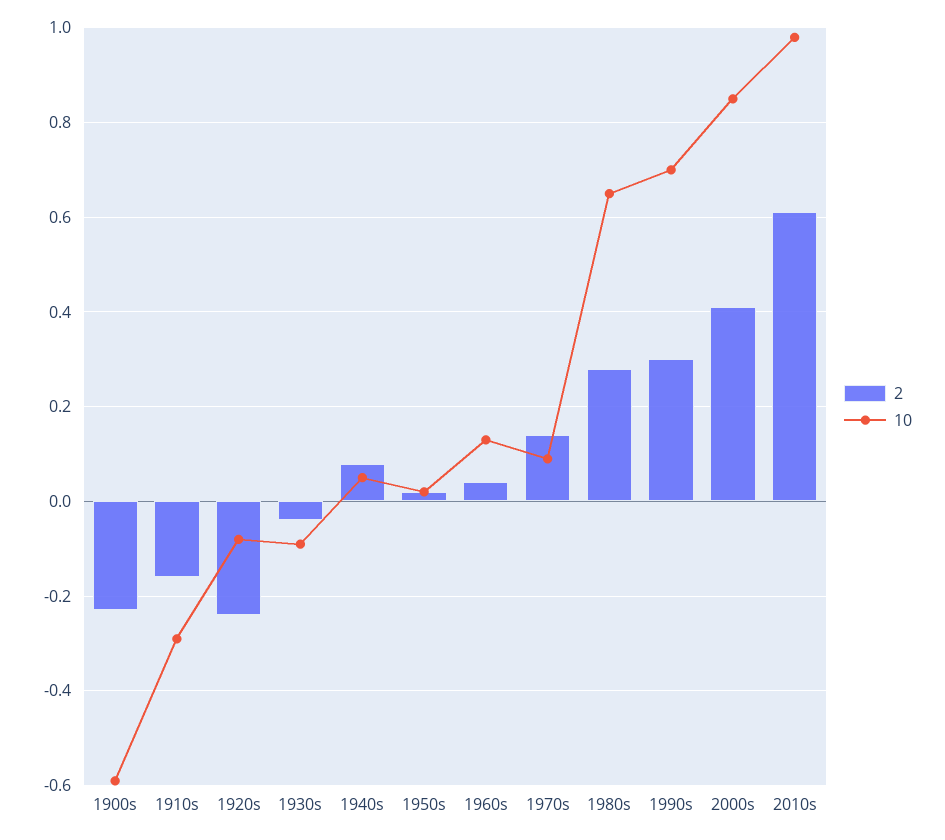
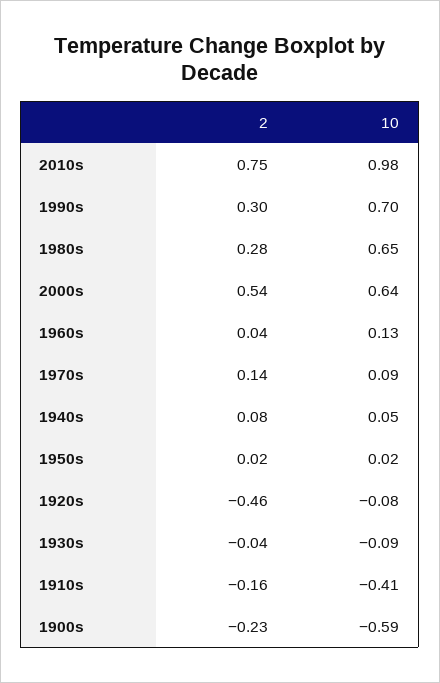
10, 1910s: -0.3 -> -0.41
2, 1920s: -0.25 -> -0.46
2, 2000s: 0.4 -> 0.54
10, 2000s: 0.85 -> 0.64
2, 2010s: 0.6 -> 0.75

